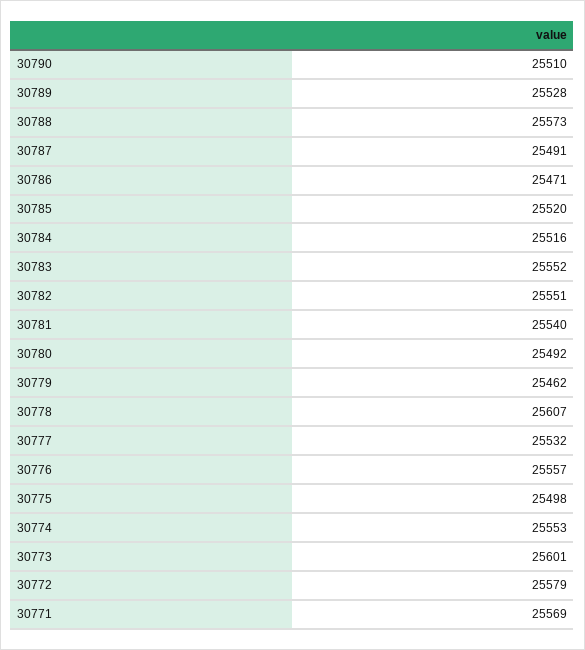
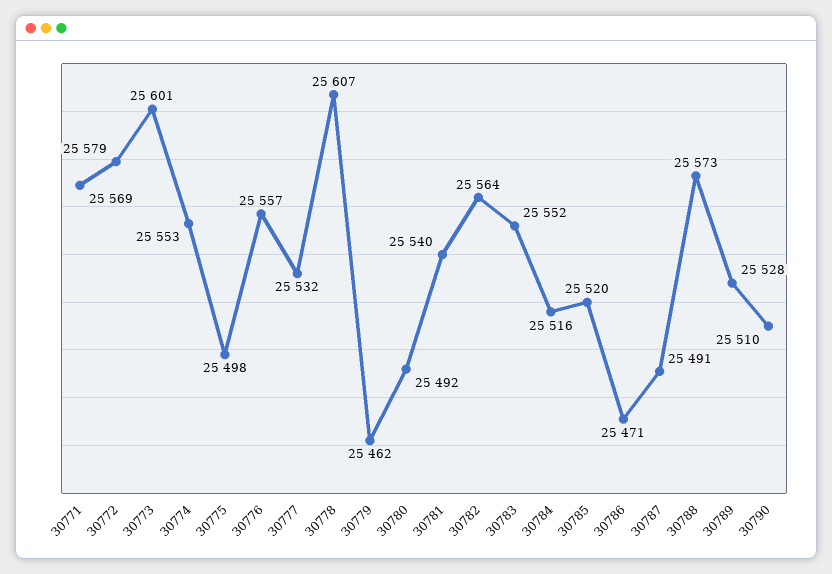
30782: 25551 -> 25564

